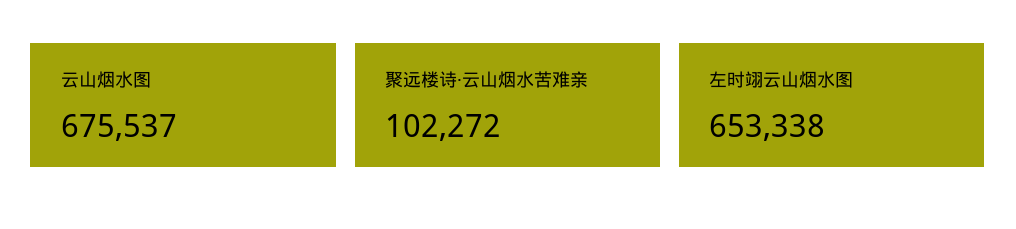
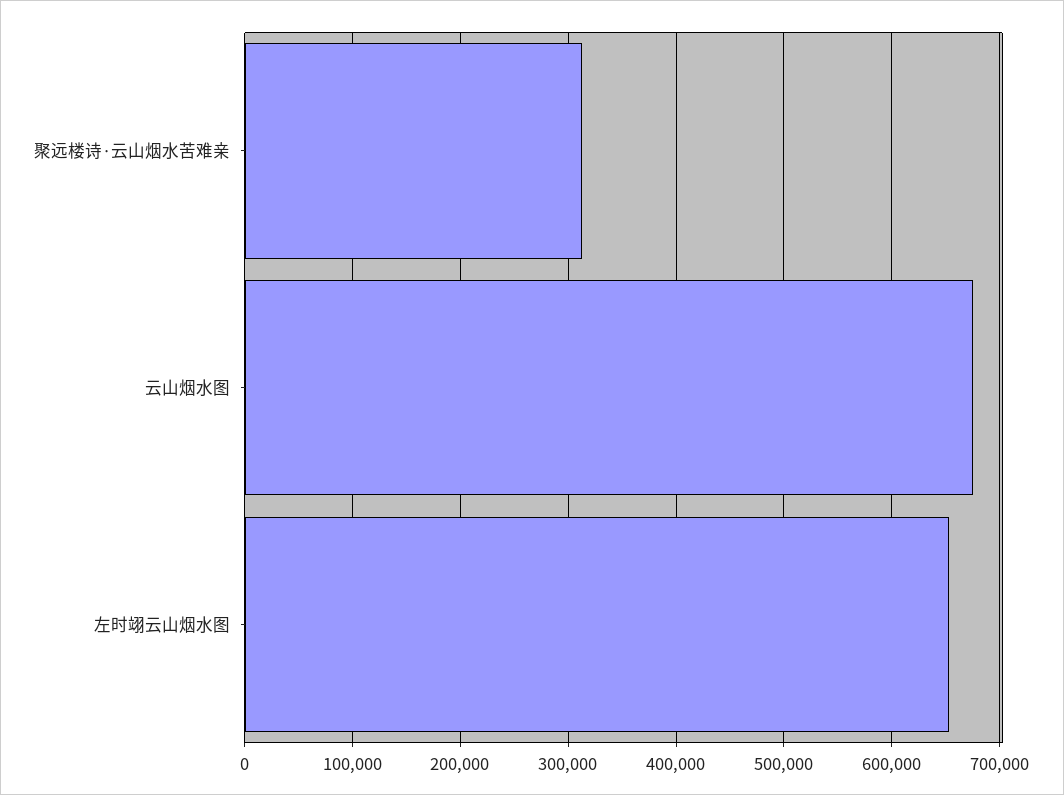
聚远楼诗·云山烟水苦难亲: 102272 -> 310000

